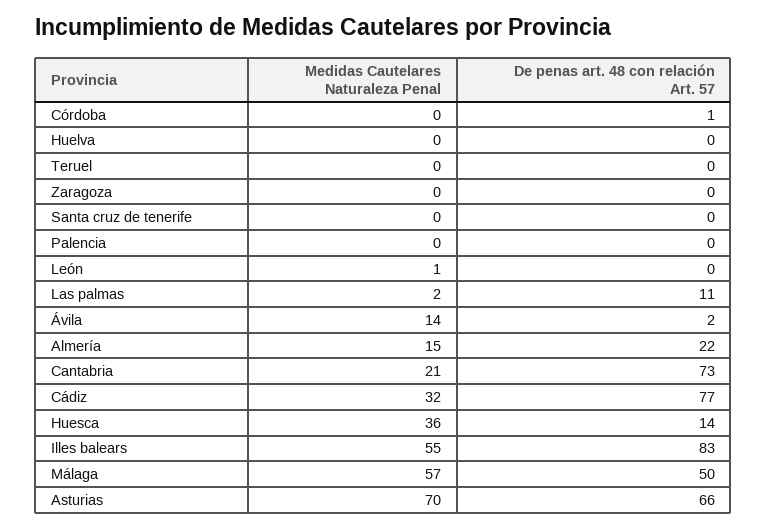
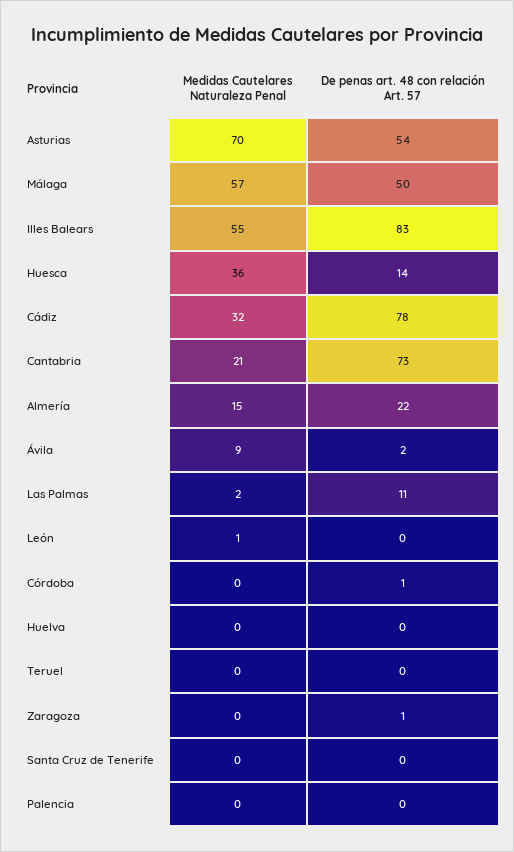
De penas art. 48 con relación Art. 57, Zaragoza: 0 -> 1
Medidas Cautelares Naturaleza Penal, Ávila: 14 -> 9
De penas art. 48 con relación Art. 57, Cádiz: 77 -> 78
De penas art. 48 con relación Art. 57, Asturias: 66 -> 54

